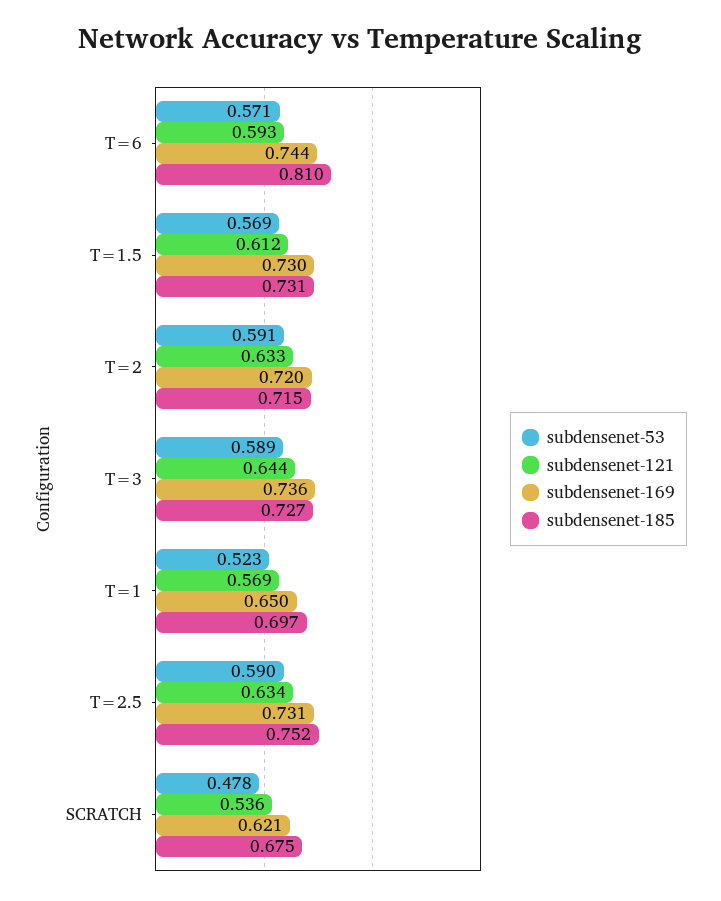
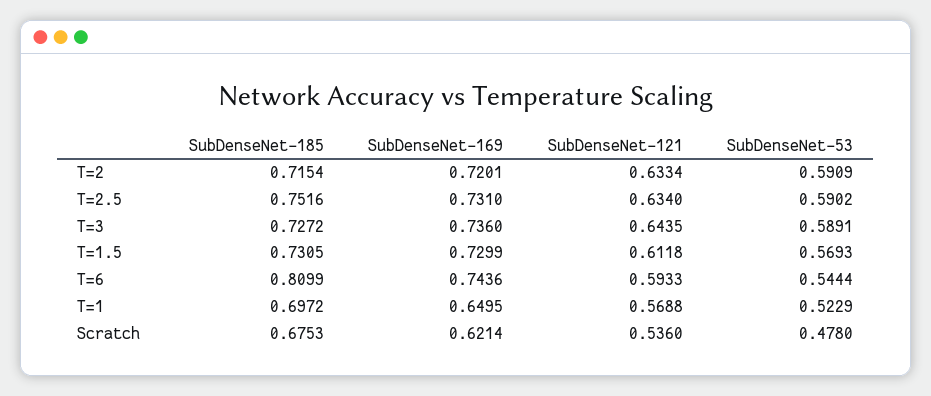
subdensenet-53, T=6: 0.571 -> 0.5444

